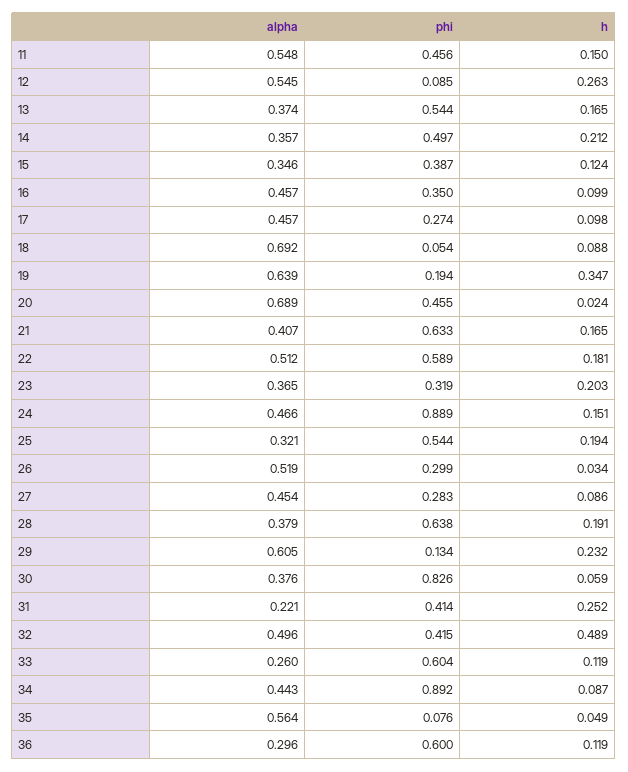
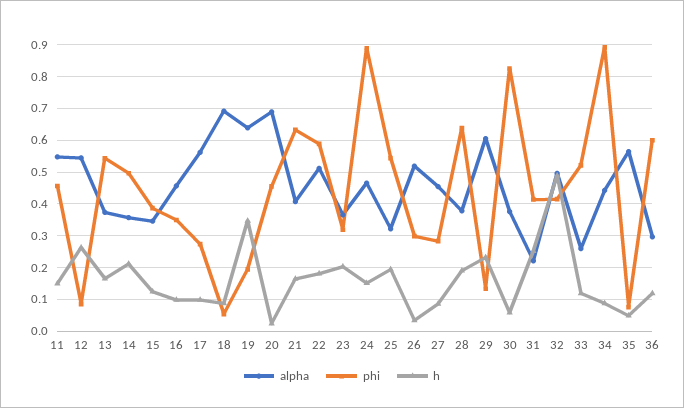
alpha, 17: 0.457 -> 0.56
phi, 33: 0.604 -> 0.52

